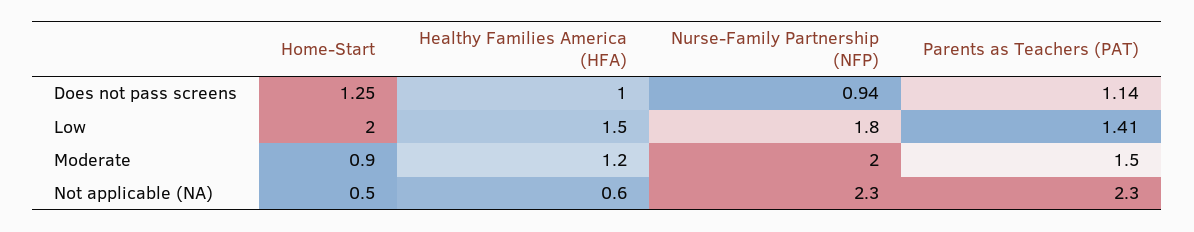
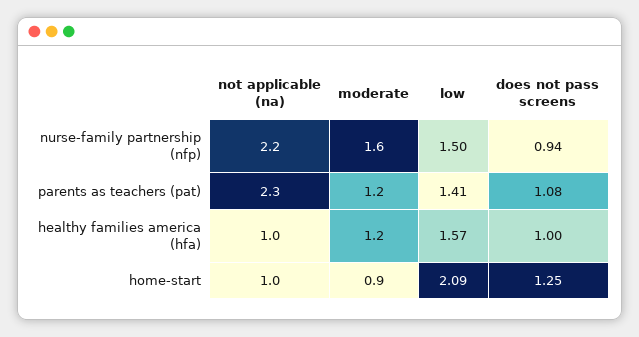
Parents as Teachers (PAT), Does not pass screens: 1.14 -> 1.08
Home-Start, Low: 2 -> 2.09
Healthy Families America (HFA), Low: 1.5 -> 1.57
Nurse-Family Partnership (NFP), Low: 1.8 -> 1.5
Nurse-Family Partnership (NFP), Moderate: 2 -> 1.6
Parents as Teachers (PAT), Moderate: 1.5 -> 1.2
Home-Start, Not applicable (NA): 0.5 -> 1
Healthy Families America (HFA), Not applicable (NA): 0.6 -> 1
Nurse-Family Partnership (NFP), Not applicable (NA): 2.3 -> 2.2

